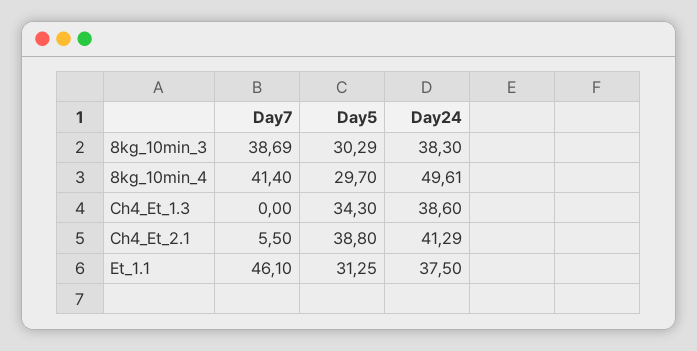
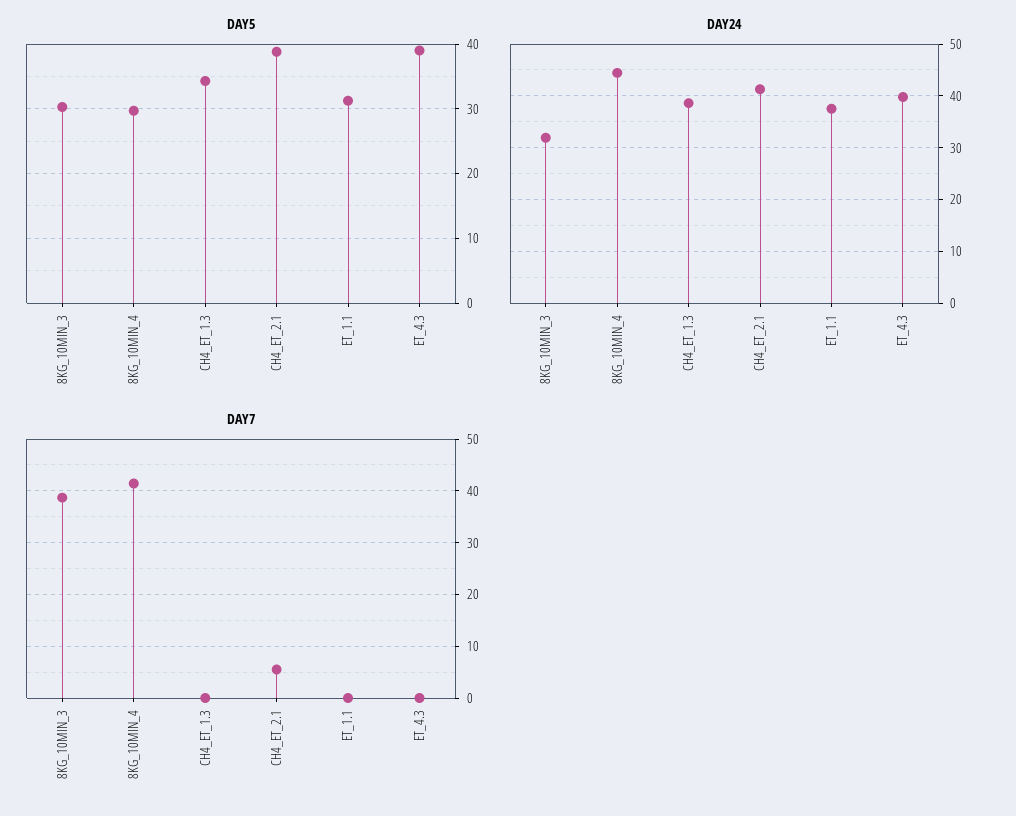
Day24, 8kg_10min_3: 38.3 -> 32
Day24, 8kg_10min_4: 49.61 -> 44
Day7, Et_1.1: 46.1 -> 0
Day5, ET_4.3: none -> 39
Day24, ET_4.3: none -> 40
Day7, ET_4.3: none -> 0

